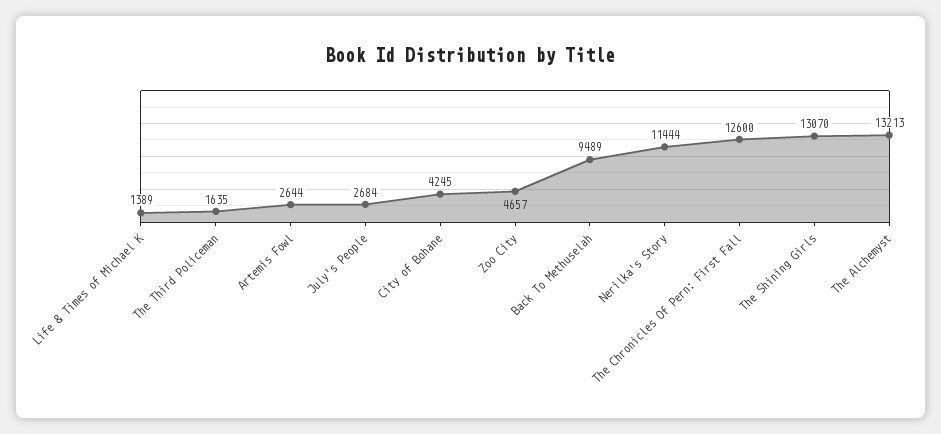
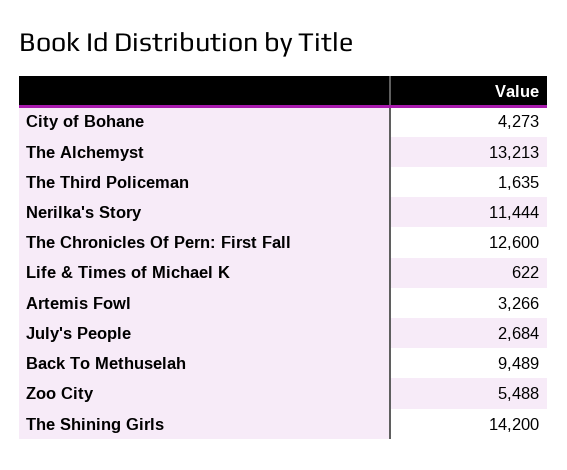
Life & Times of Michael K: 1389 -> 622
Artemis Fowl: 2644 -> 3266
City of Bohane: 4245 -> 4273
Zoo City: 4657 -> 5488
The Shining Girls: 13070 -> 14200

